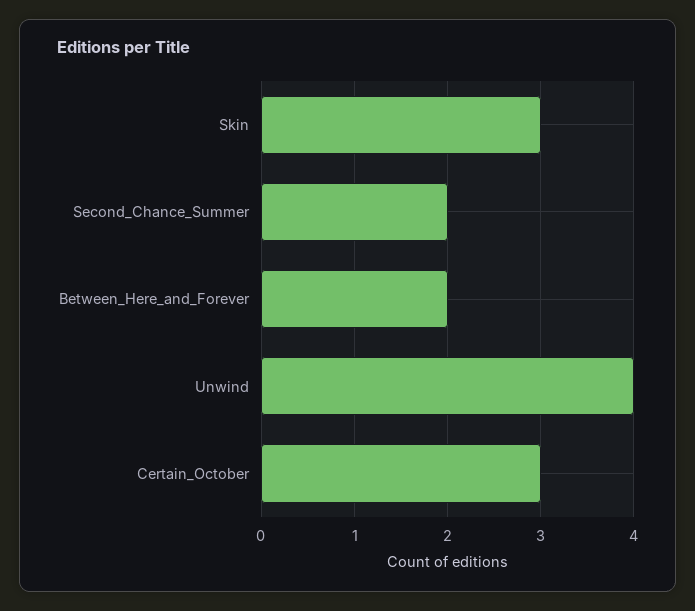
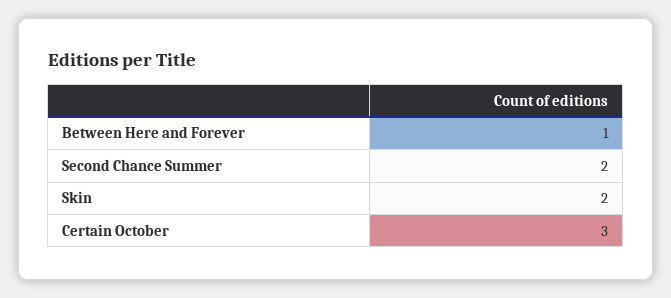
Skin: 3 -> 2
Between_Here_and_Forever: 2 -> 1
Unwind: 4 -> none

